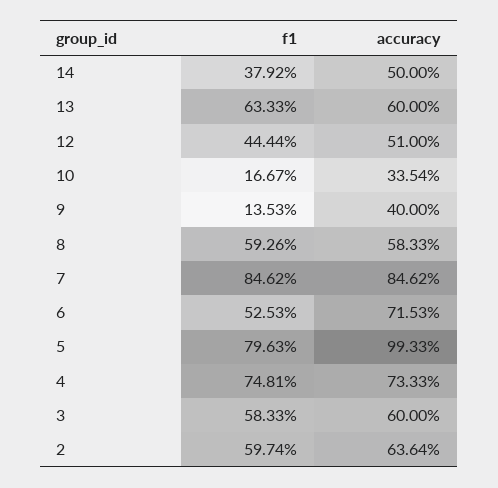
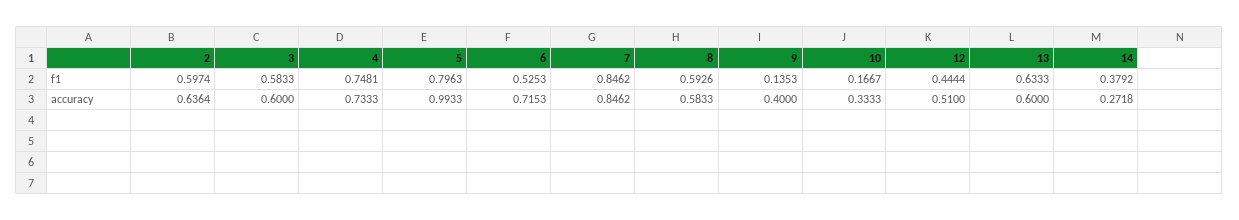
accuracy, 14: 0.5 -> 0.2718
accuracy, 10: 0.3354 -> 0.3333

